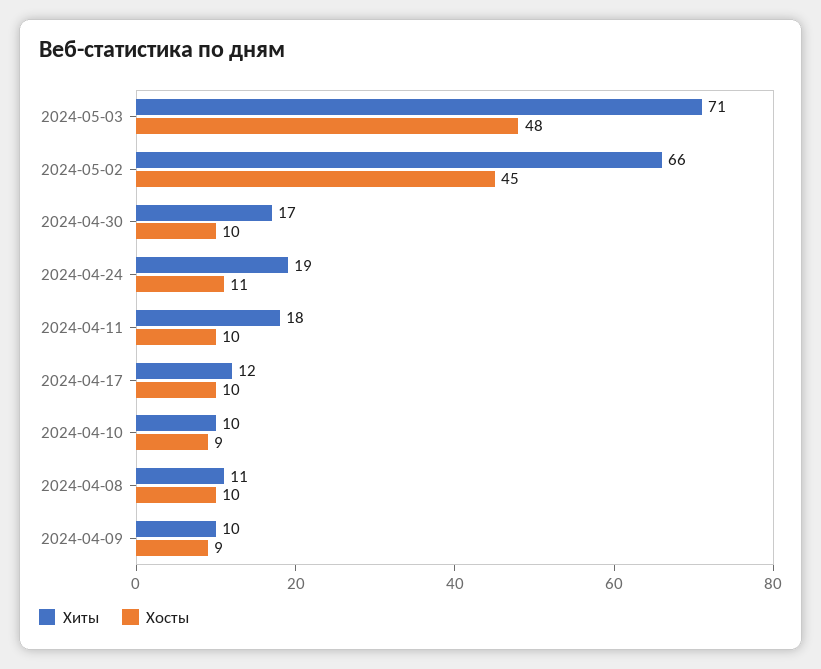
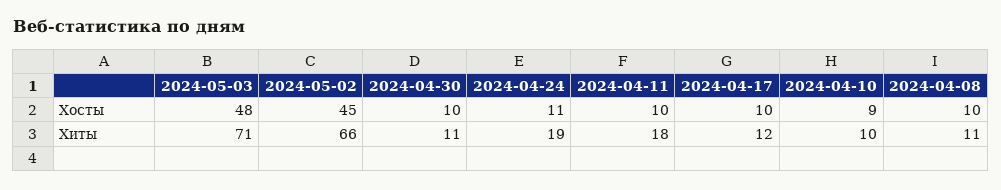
Хиты, 2024-04-30: 17 -> 11
Хиты, 2024-04-09: 10 -> none
Хосты, 2024-04-09: 9 -> none

